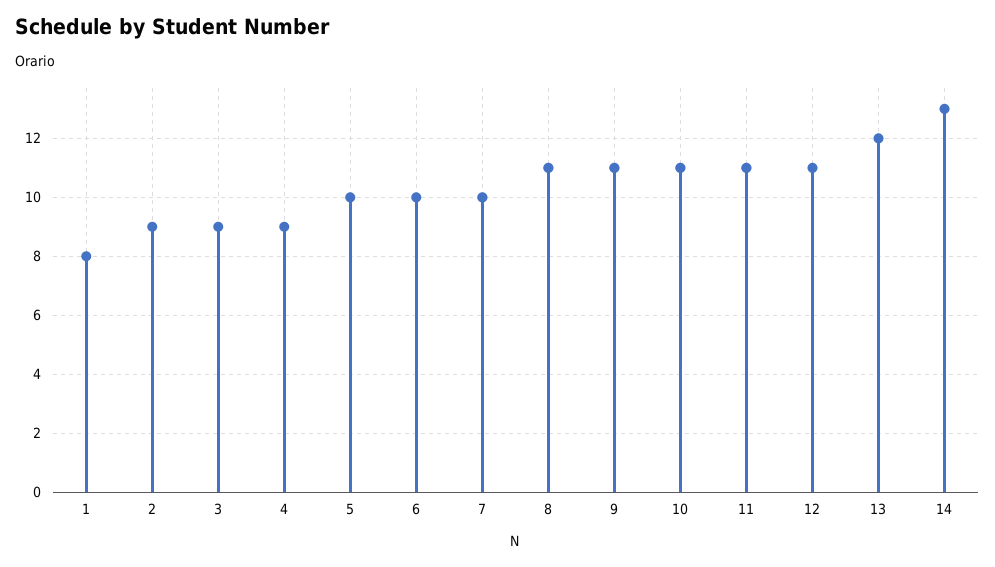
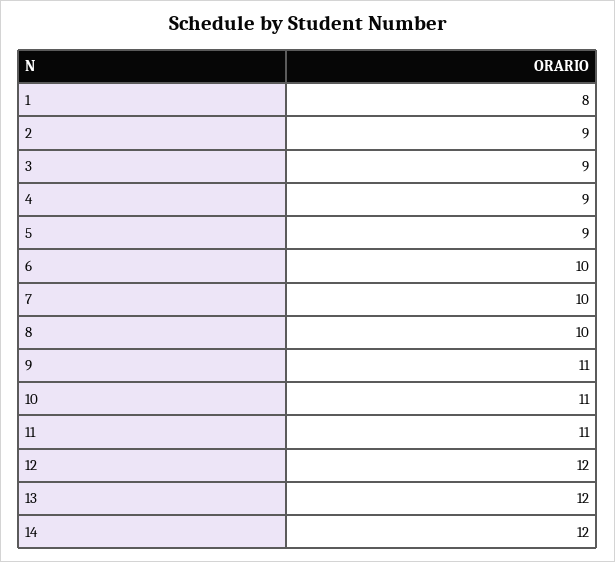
5: 10 -> 9
8: 11 -> 10
12: 11 -> 12
14: 13 -> 12

